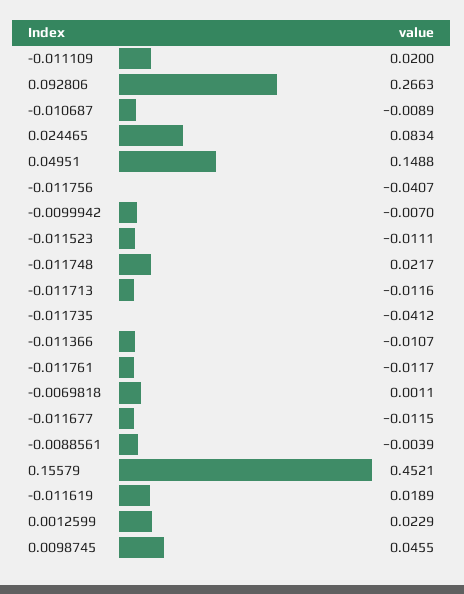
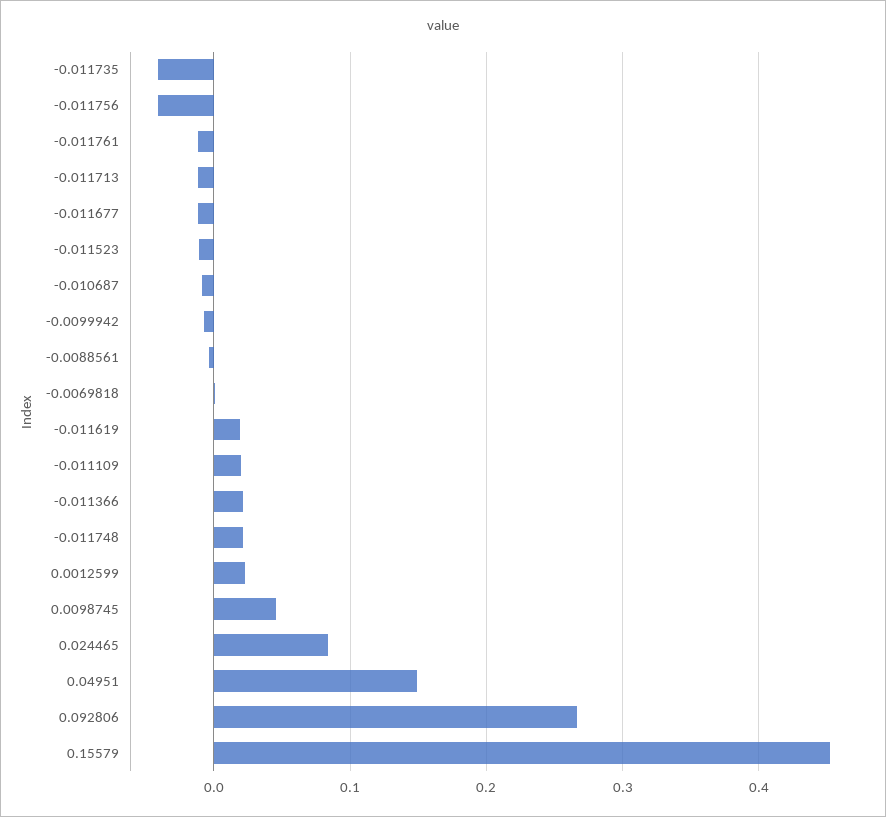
-0.011366: -0.0107 -> 0.02

